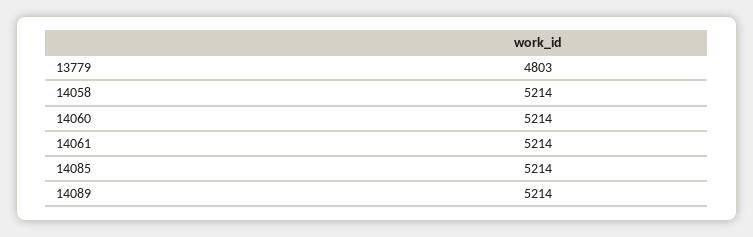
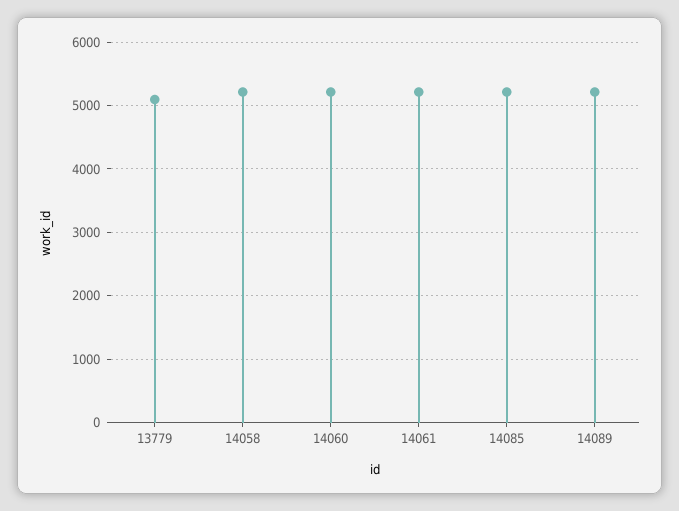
13779: 4803 -> 5100

